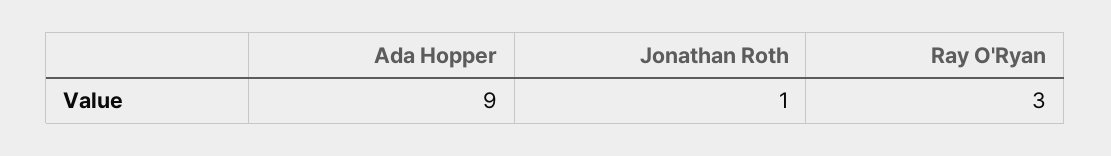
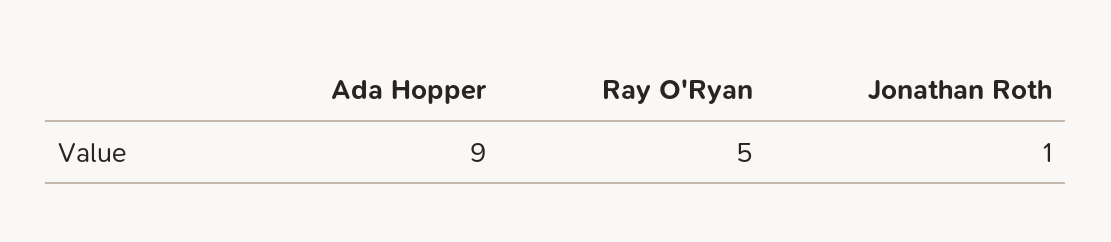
Ray O'Ryan: 3 -> 5

